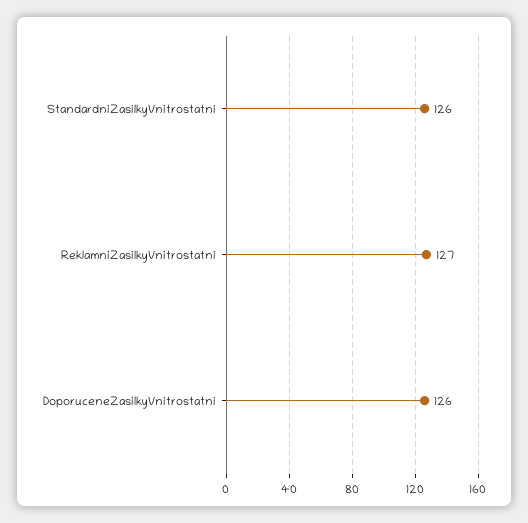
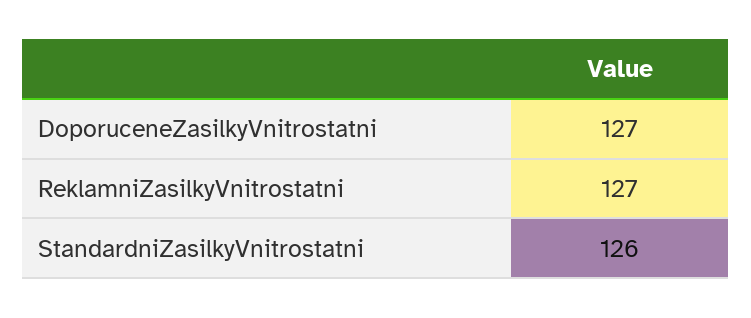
DoporuceneZasilkyVnitrostatni: 126 -> 127

